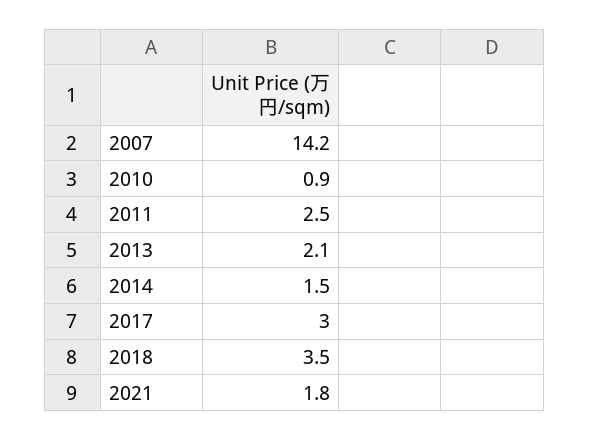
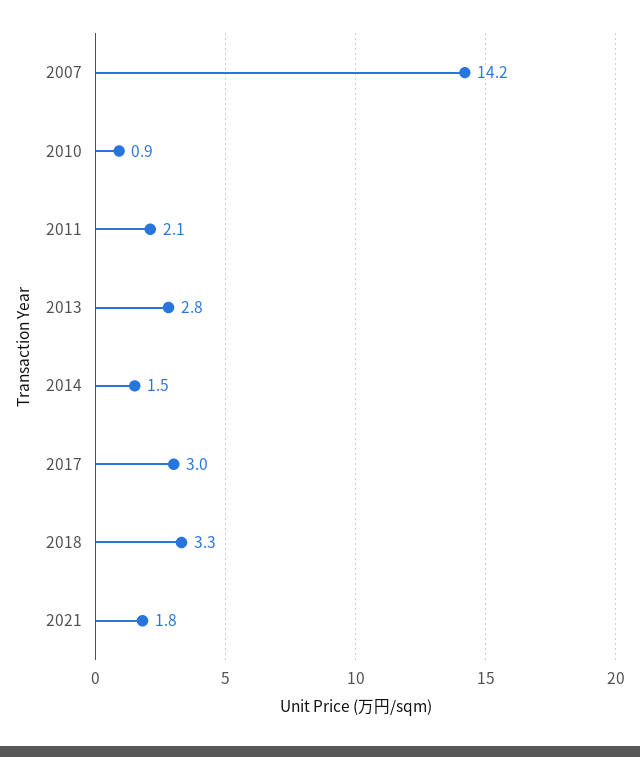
2011: 2.5 -> 2.1
2013: 2.1 -> 2.8
2018: 3.5 -> 3.3

